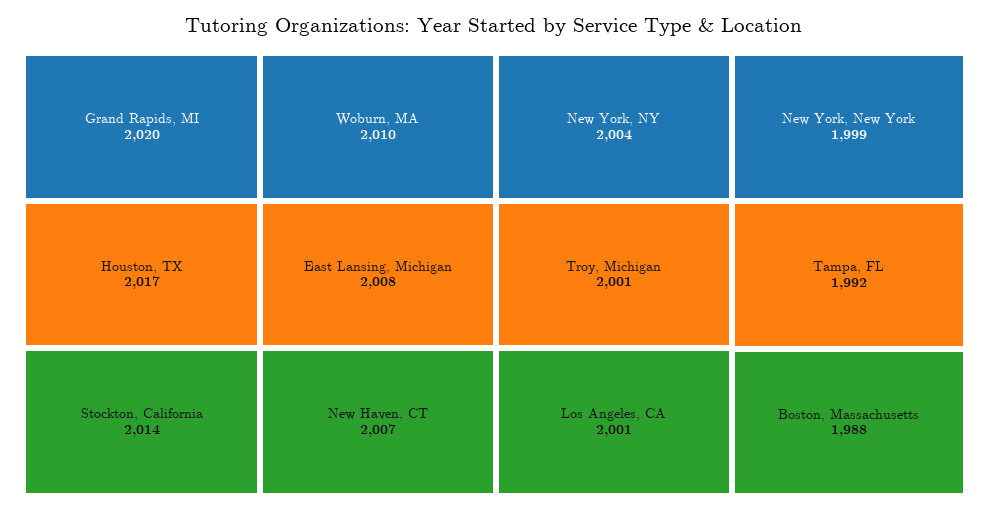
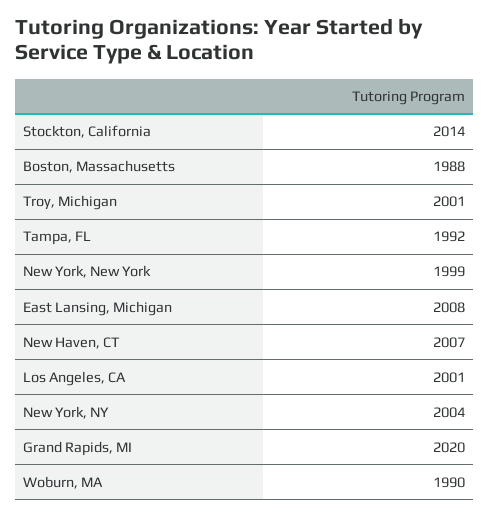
Houston, TX: 2017 -> none
Woburn, MA: 2010 -> 1990

